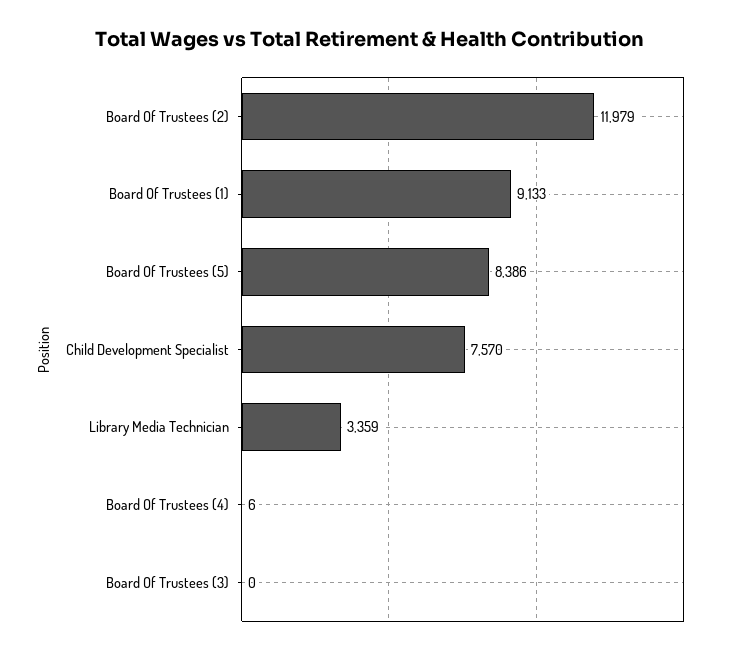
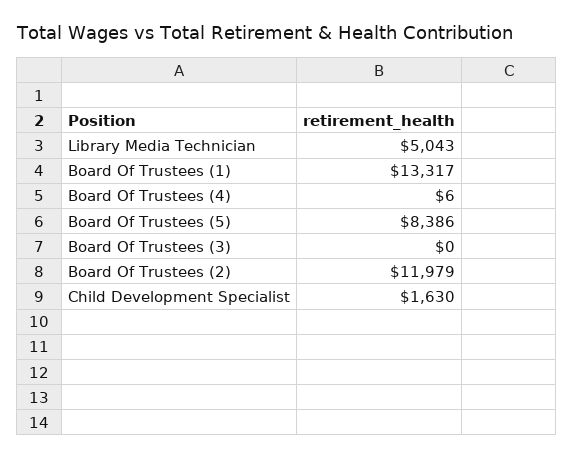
Board Of Trustees (1): 9133 -> 13317
Child Development Specialist: 7570 -> 1630
Library Media Technician: 3359 -> 5043

